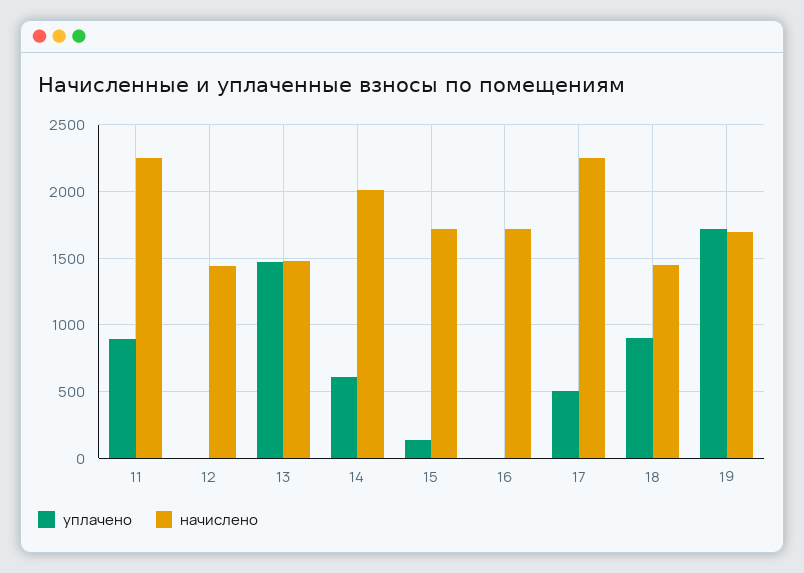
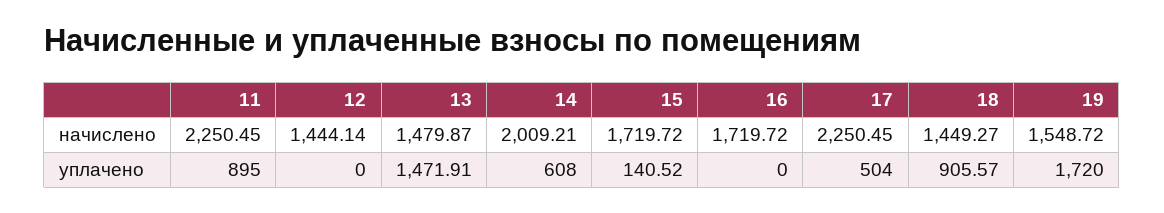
начислено, 19: 1700 -> 1548.72

